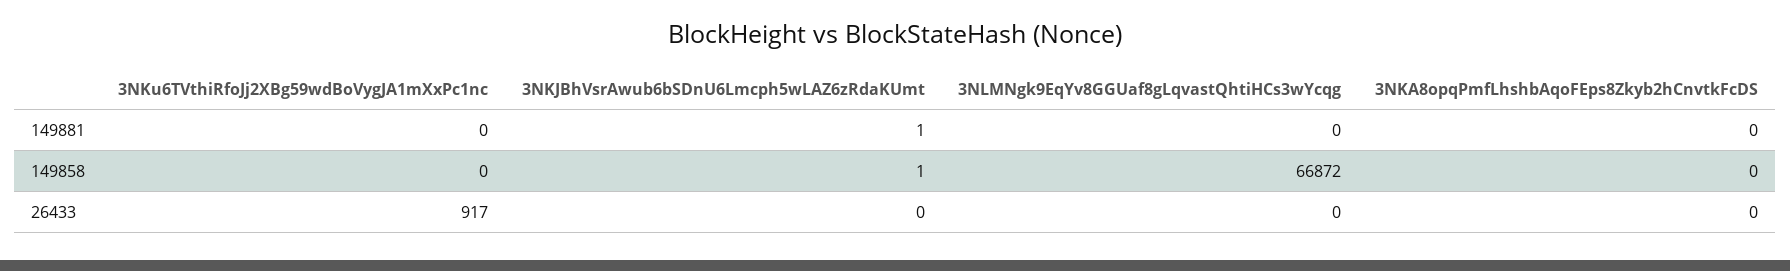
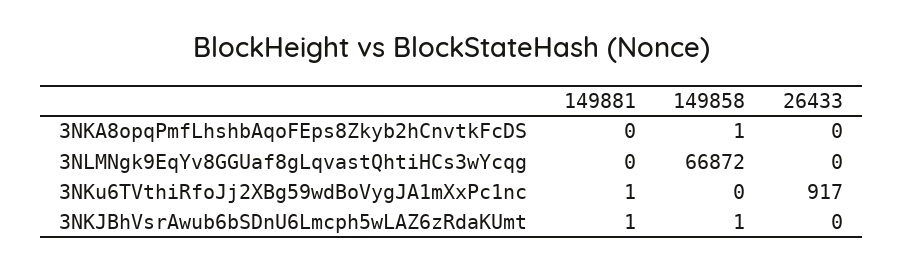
3NKu6TVthiRfoJj2XBg59wdBoVygJA1mXxPc1nc, 149881: 0 -> 1
3NKA8opqPmfLhshbAqoFEps8Zkyb2hCnvtkFcDS, 149858: 0 -> 1

